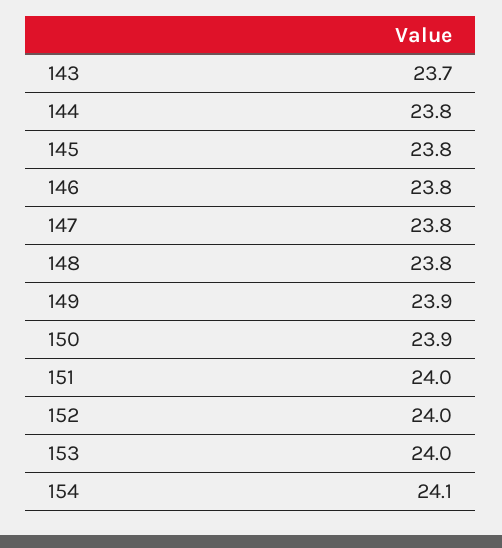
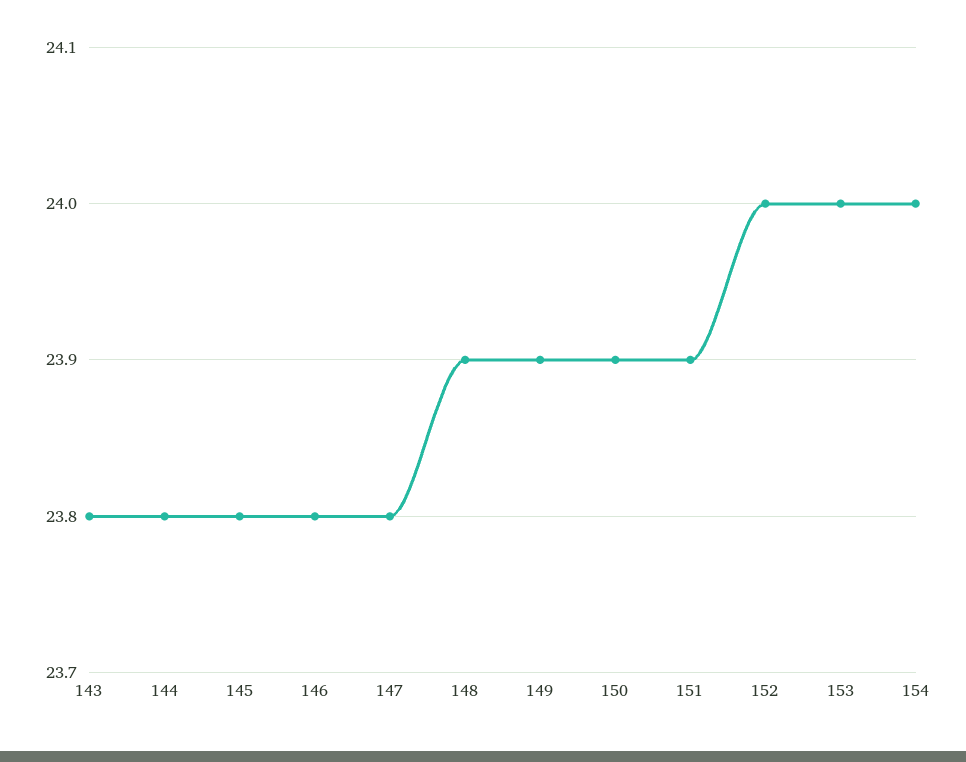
143: 23.7 -> 23.8
148: 23.8 -> 23.9
151: 24 -> 23.9
154: 24.1 -> 24

